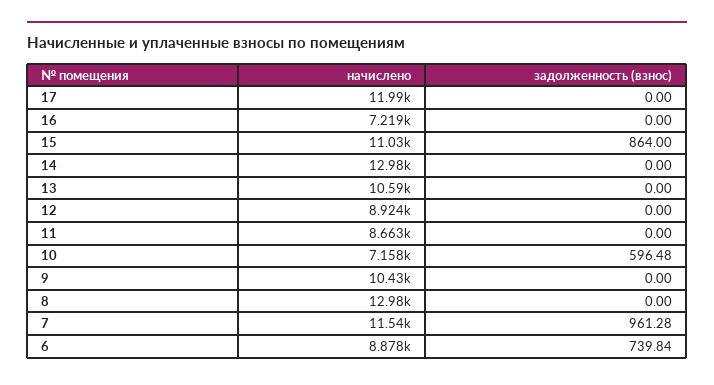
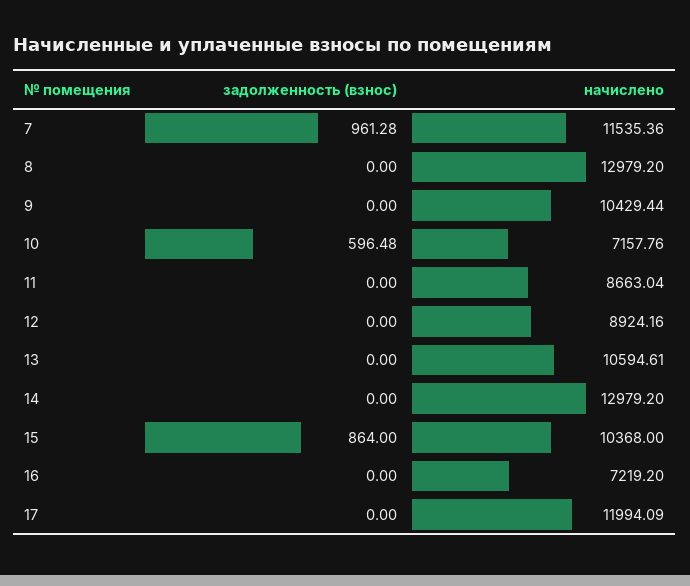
начислено, 15: 11030 -> 10368
начислено, 6: 8878 -> none
задолженность (взнос), 6: 739.84 -> none

